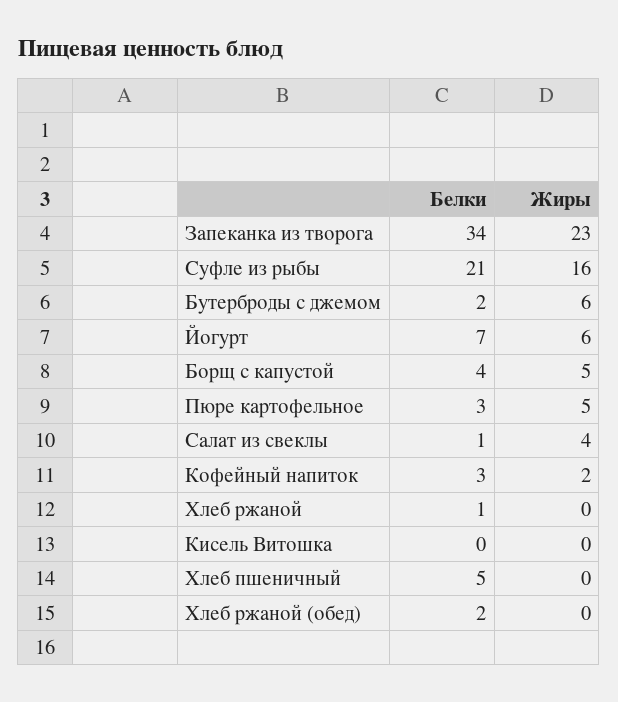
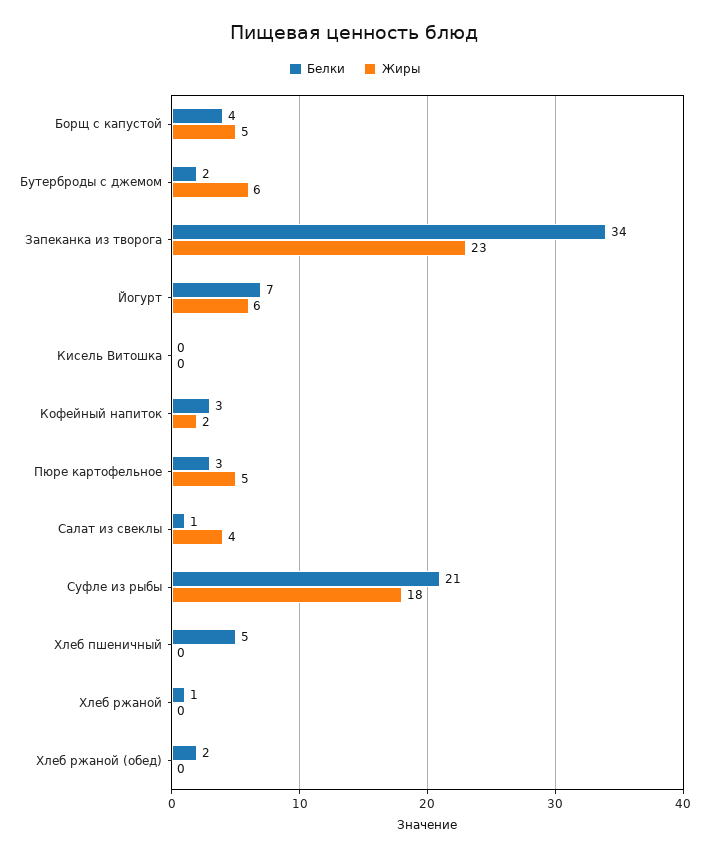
Жиры, Суфле из рыбы: 16 -> 18

